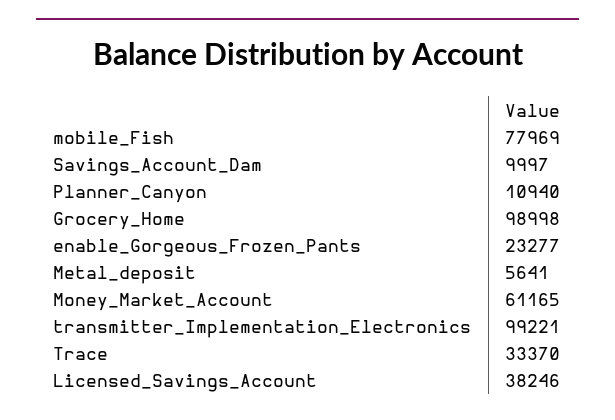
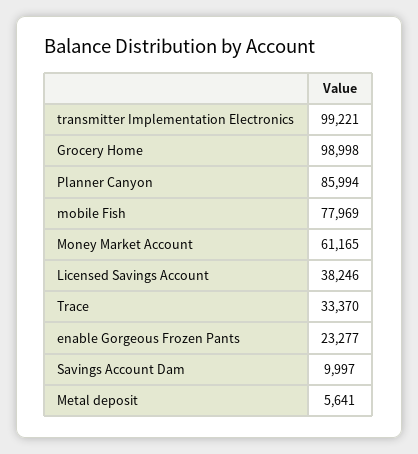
Planner_Canyon: 10940 -> 85994

